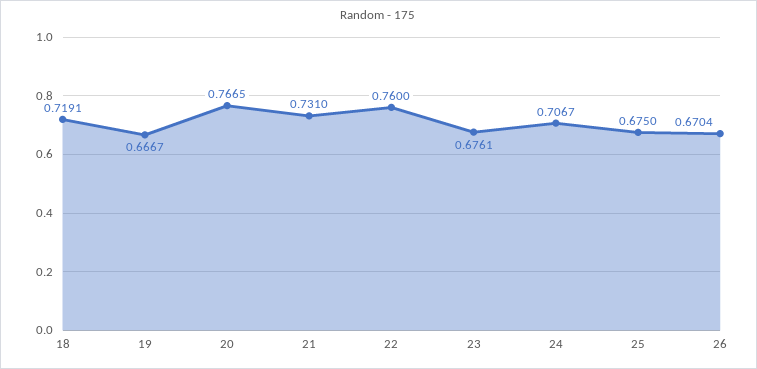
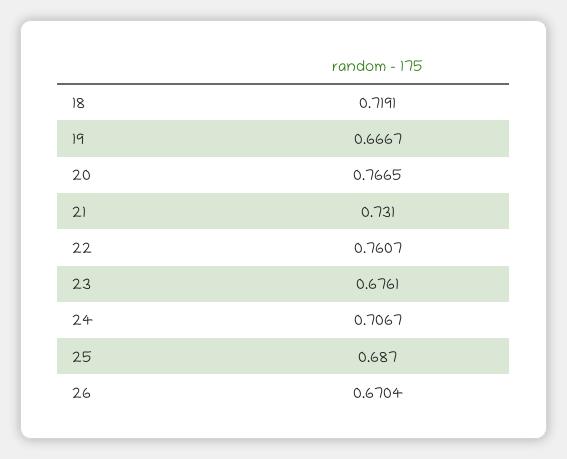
22: 0.76 -> 0.7607
25: 0.675 -> 0.687

